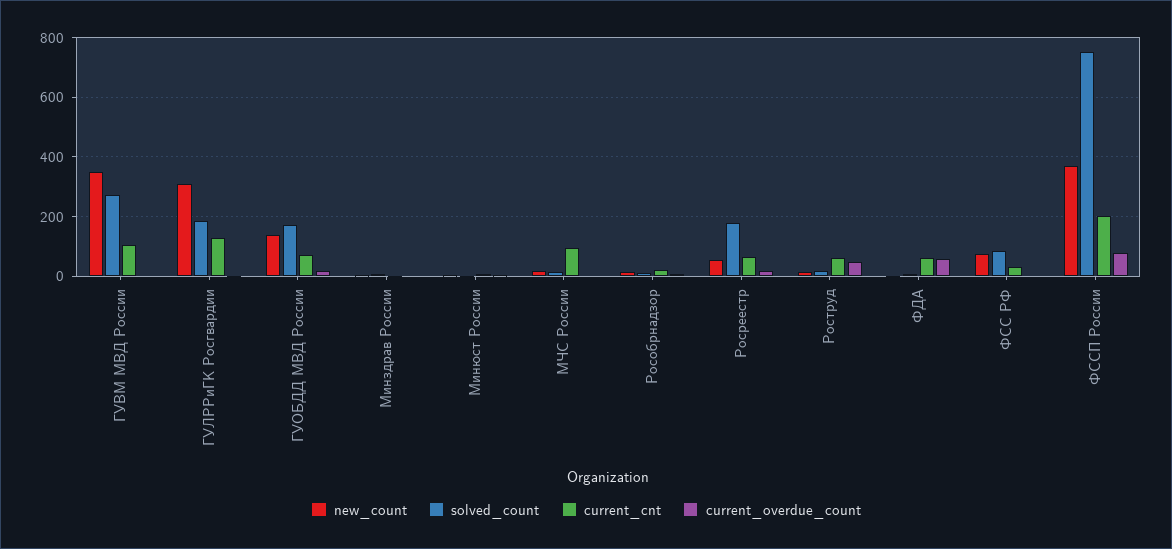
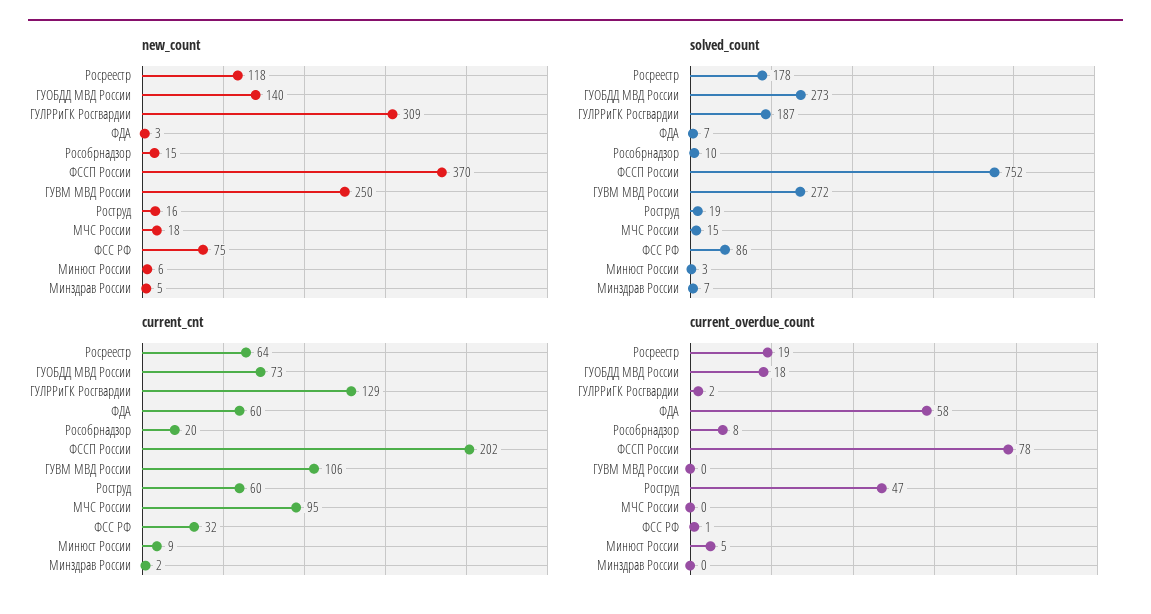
new_count, ГУВМ МВД России: 350 -> 250
solved_count, ГУОБДД МВД России: 175 -> 273
new_count, Росреестр: 50 -> 118

